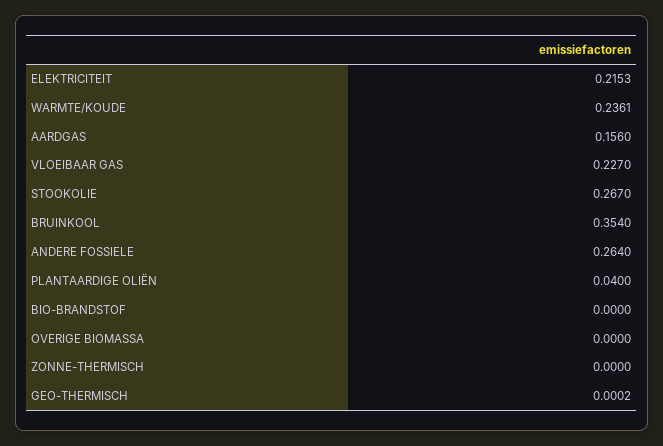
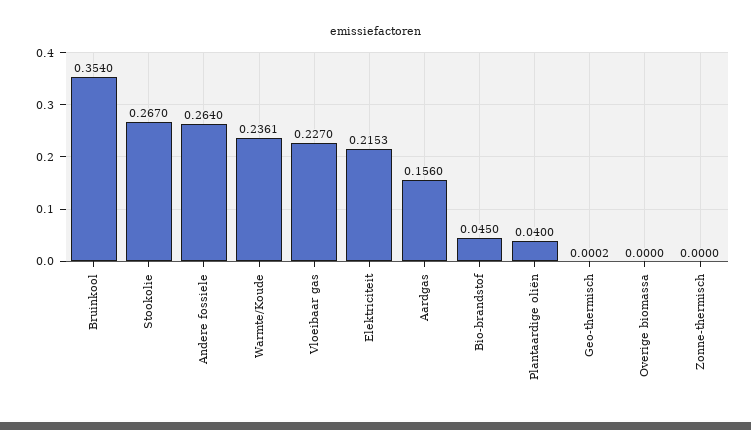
BIO-BRANDSTOF: 0 -> 0.045

